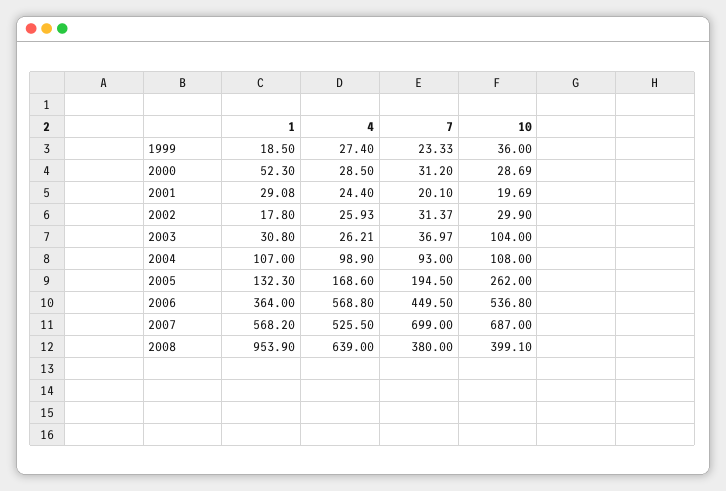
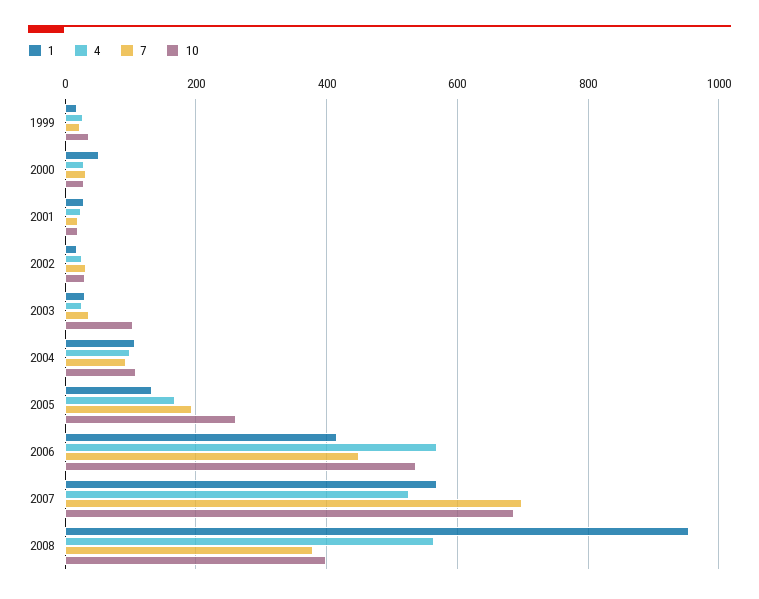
1, 2006: 364 -> 420
4, 2008: 639 -> 560

